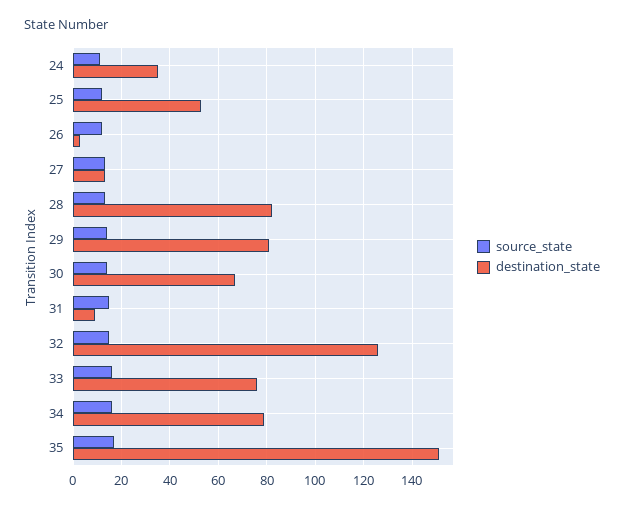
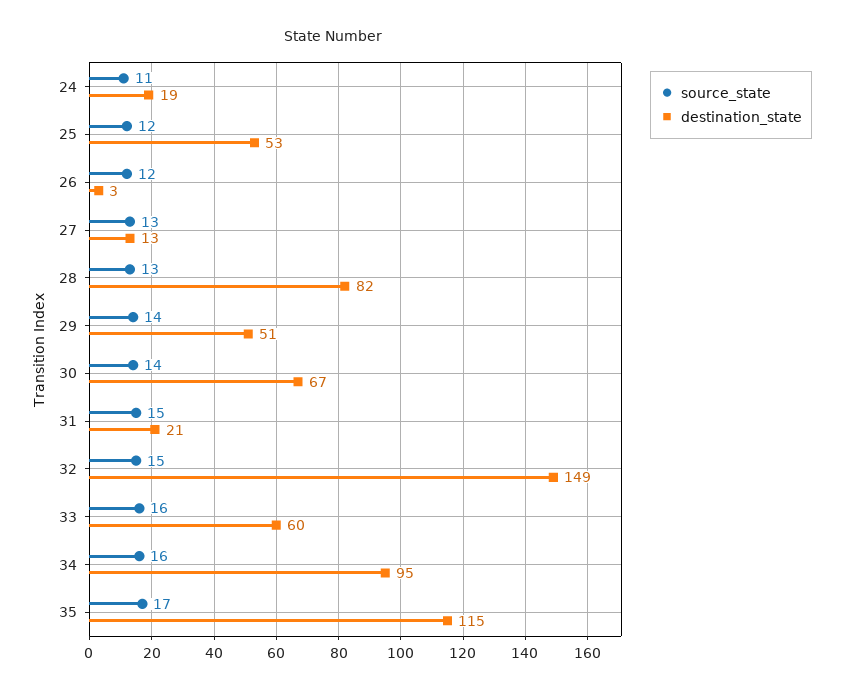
destination_state, 24: 35 -> 19
destination_state, 29: 80 -> 51
destination_state, 31: 10 -> 21
destination_state, 32: 125 -> 149
destination_state, 33: 75 -> 60
destination_state, 34: 80 -> 95
destination_state, 35: 150 -> 115

